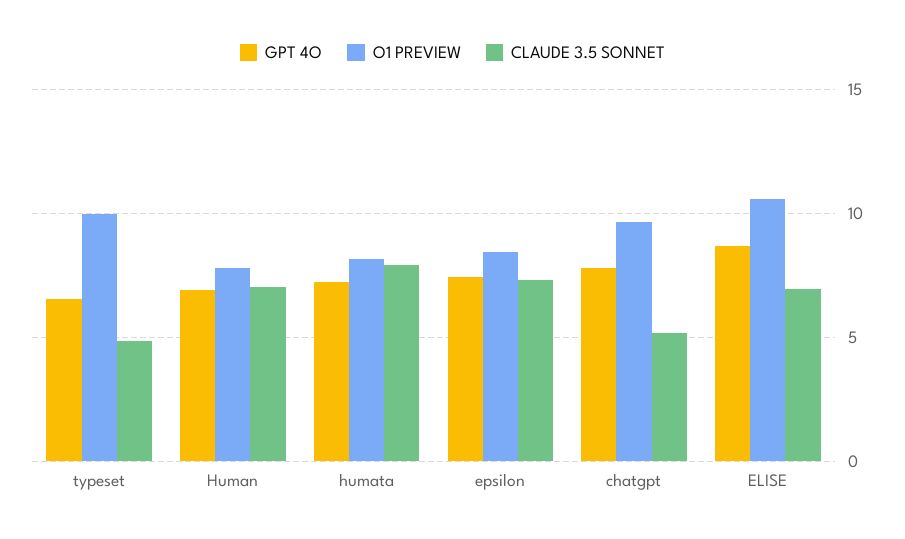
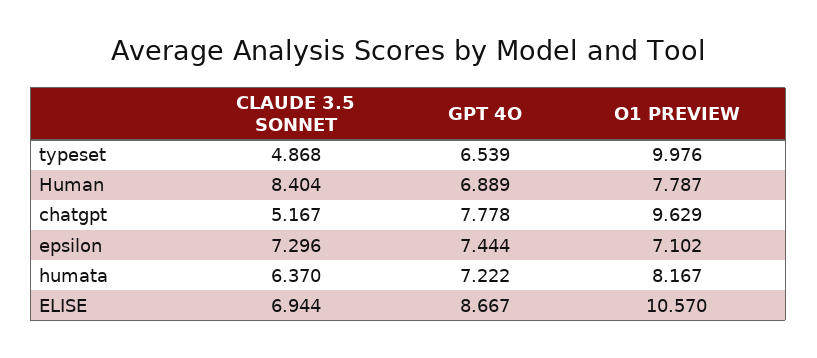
CLAUDE 3.5 SONNET, Human: 7 -> 8.404
CLAUDE 3.5 SONNET, humata: 8 -> 6.37
O1 PREVIEW, epsilon: 8.5 -> 7.102

